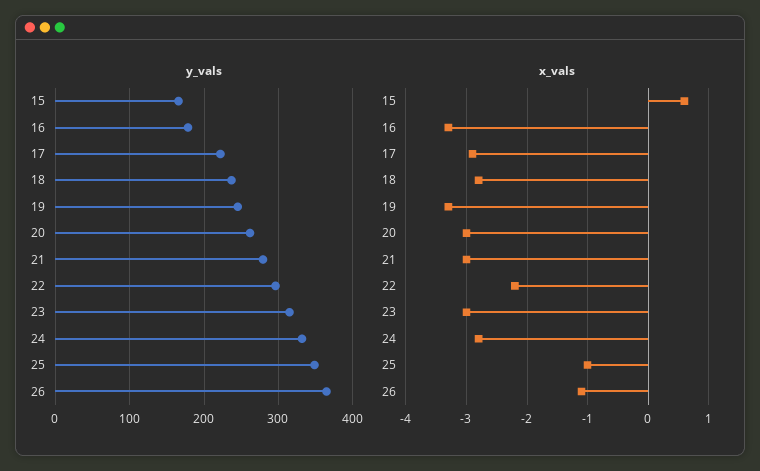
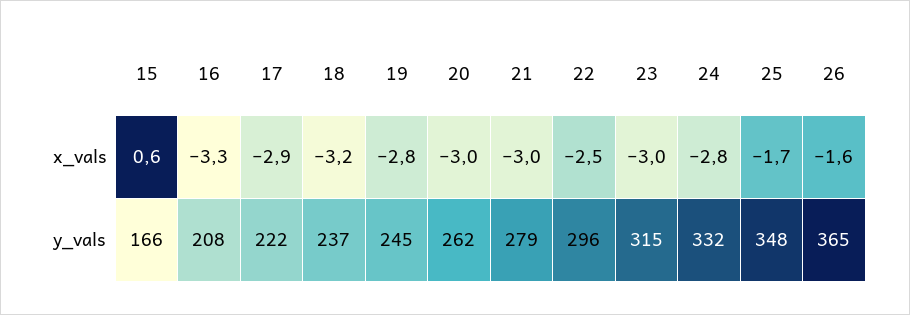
y_vals, 16: 180 -> 208
x_vals, 18: -2.8 -> -3.2
x_vals, 19: -3.3 -> -2.8
x_vals, 22: -2.2 -> -2.5
x_vals, 25: -1 -> -1.7
x_vals, 26: -1.1 -> -1.6

